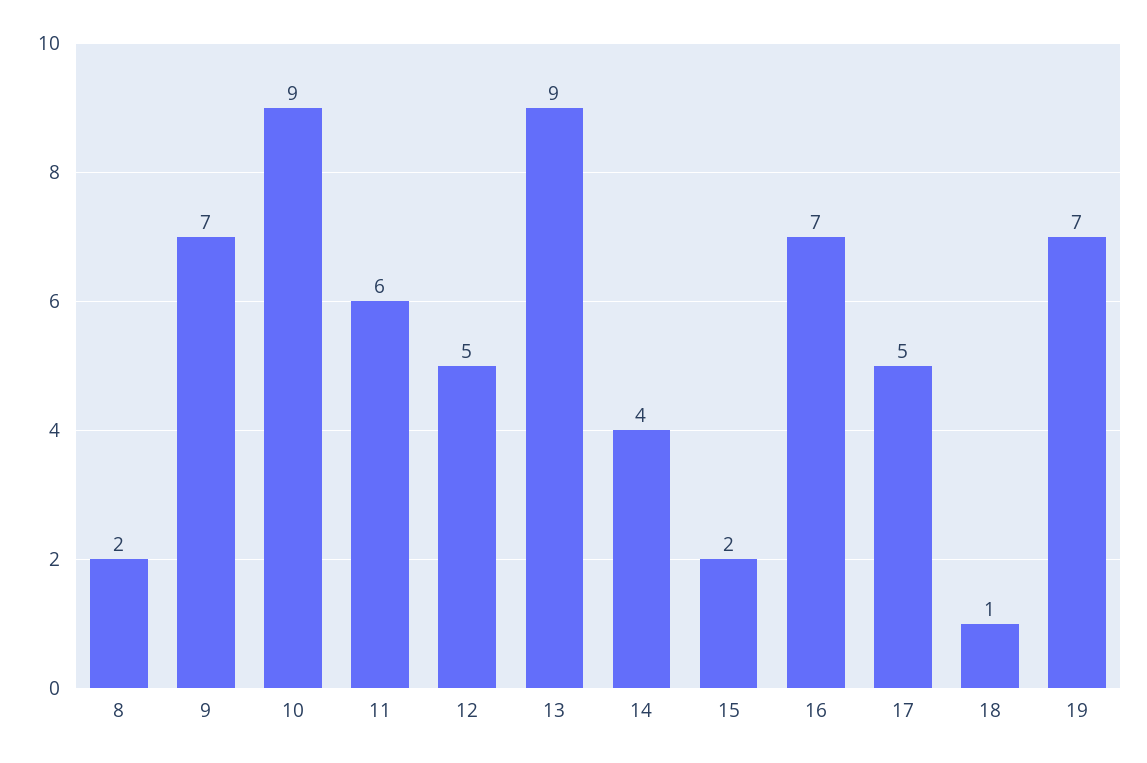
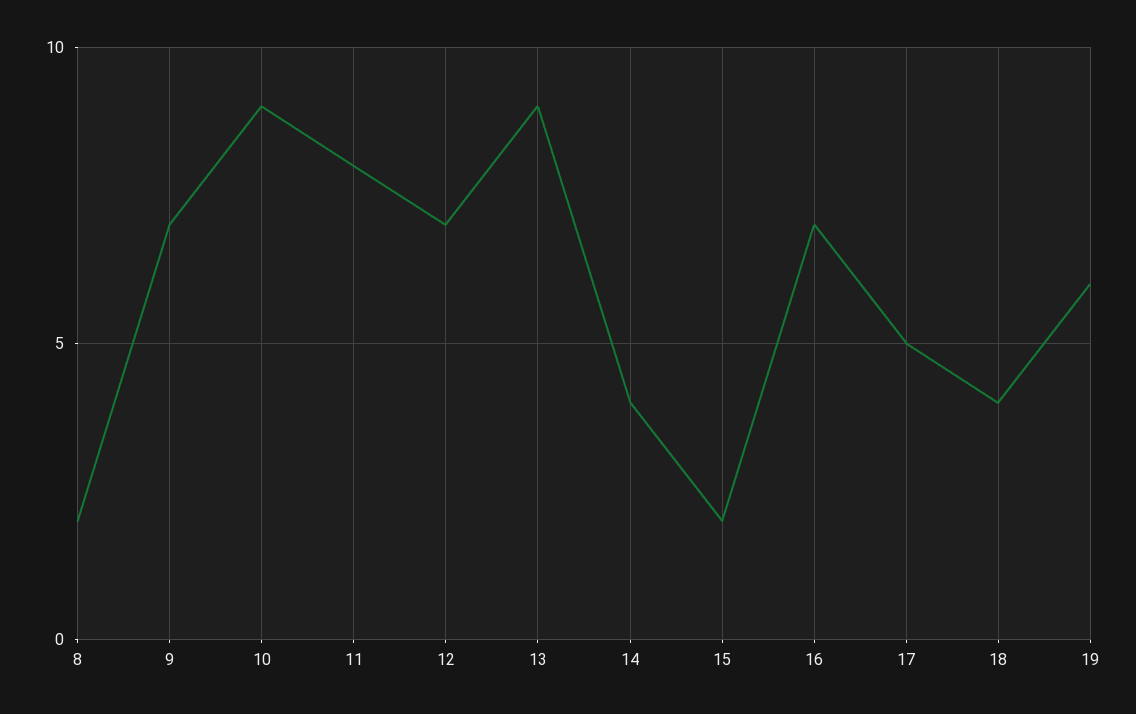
11: 6 -> 8
12: 5 -> 7
18: 1 -> 4
19: 7 -> 6

